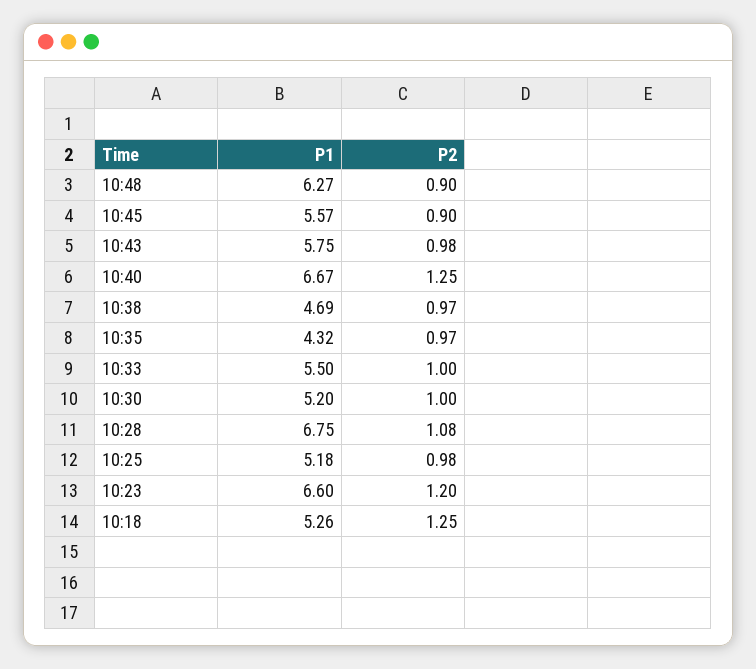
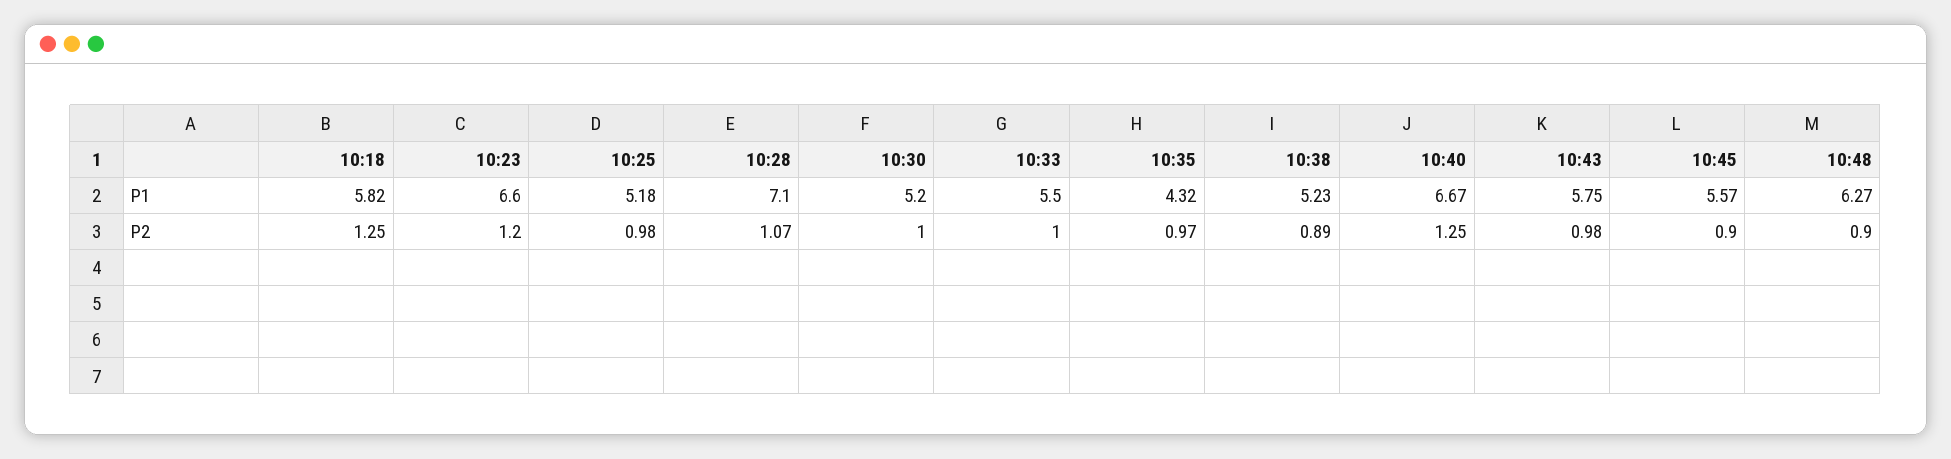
P1, 10:38: 4.69 -> 5.23
P2, 10:38: 0.97 -> 0.89
P1, 10:28: 6.75 -> 7.1
P2, 10:28: 1.08 -> 1.07
P1, 10:18: 5.26 -> 5.82

